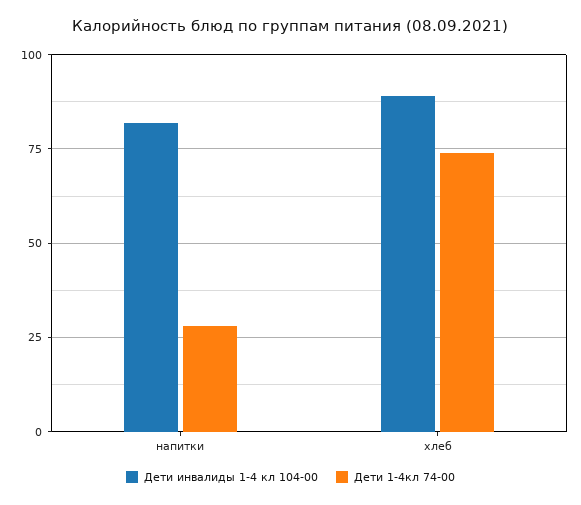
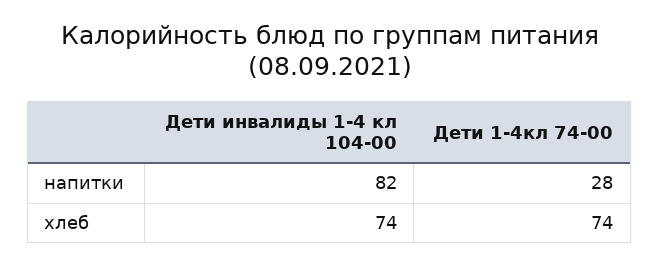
Дети инвалиды 1-4 кл 104-00, хлеб: 90 -> 74

